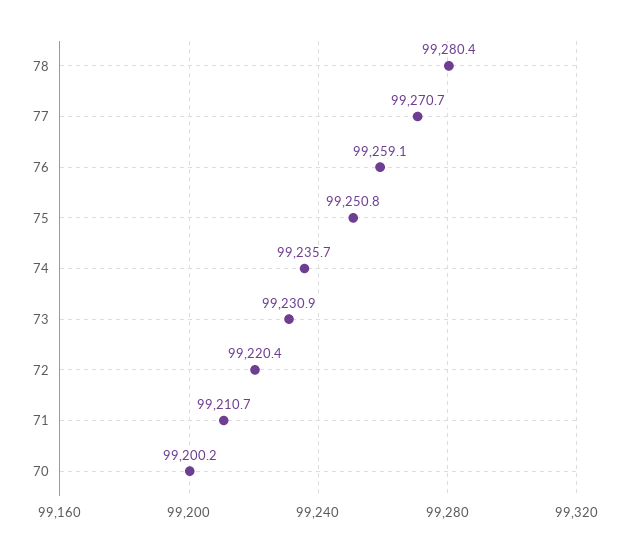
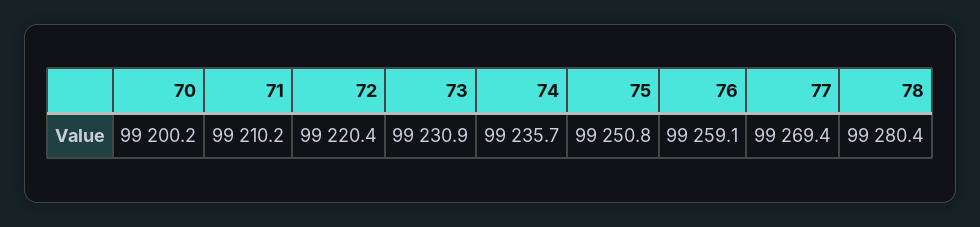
77: 99270.7 -> 99269.4
71: 99210.7 -> 99210.2

